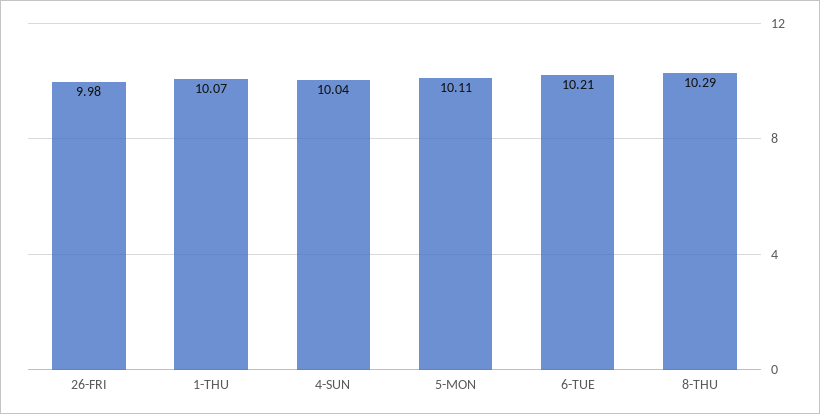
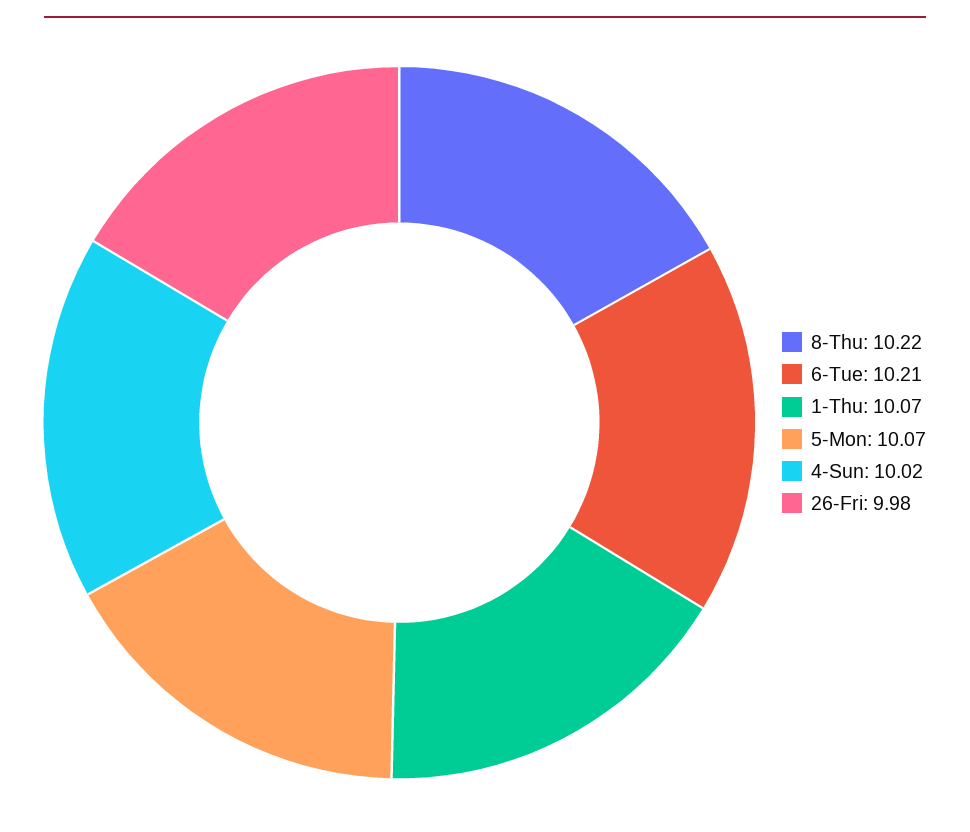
4-SUN: 10.04 -> 10.02
5-MON: 10.11 -> 10.07
8-THU: 10.29 -> 10.22

